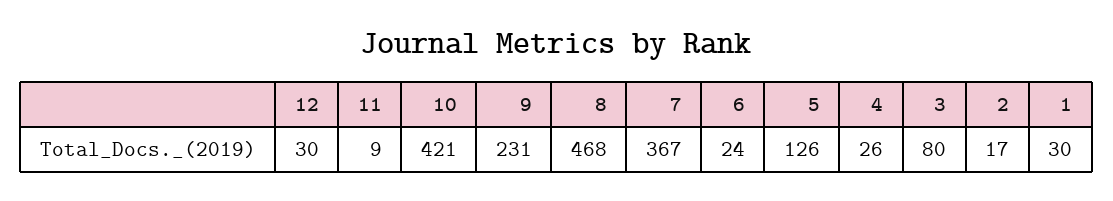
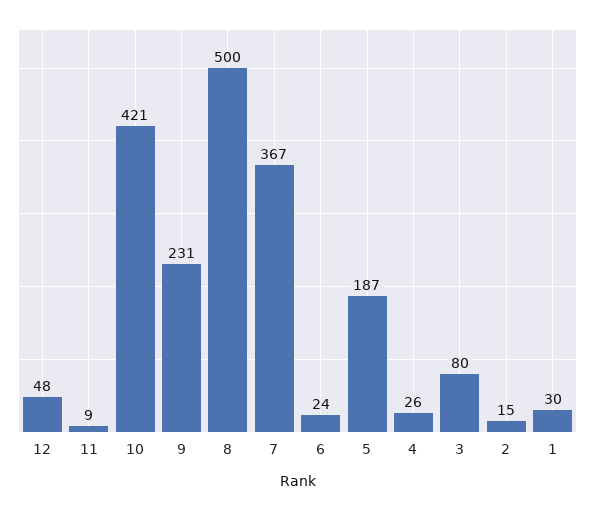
12: 30 -> 48
8: 468 -> 500
5: 126 -> 187
2: 17 -> 15

